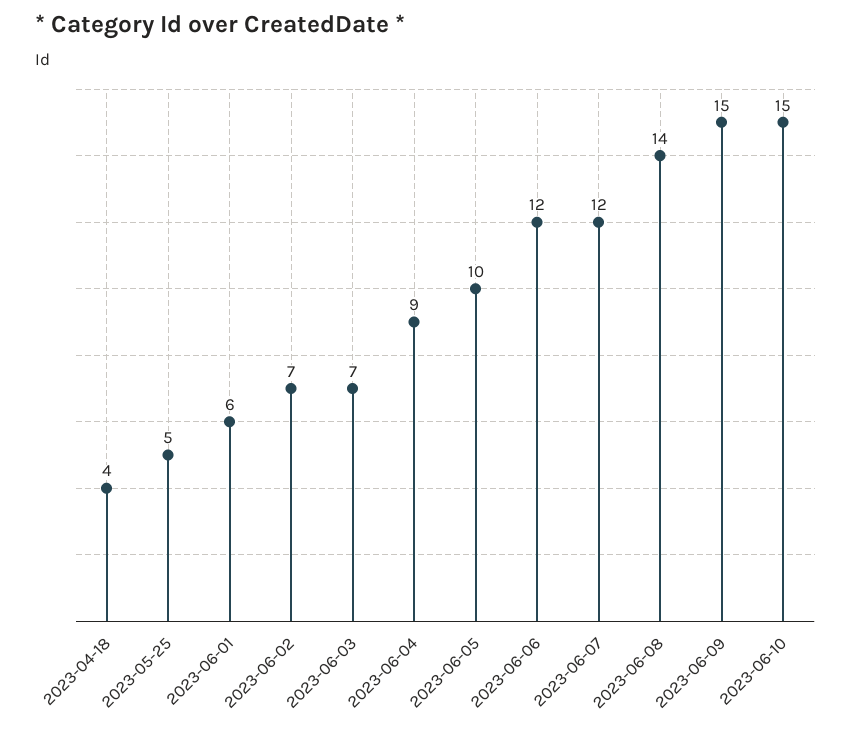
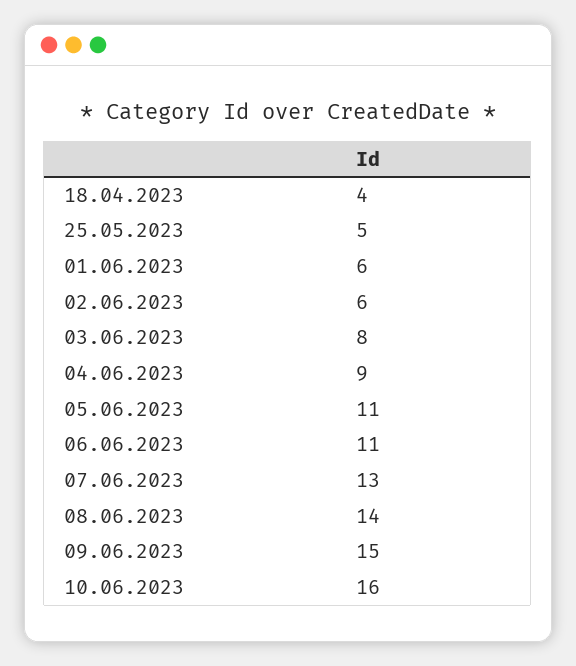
2023-06-02: 7 -> 6
2023-06-03: 7 -> 8
2023-06-05: 10 -> 11
2023-06-06: 12 -> 11
2023-06-07: 12 -> 13
2023-06-10: 15 -> 16

